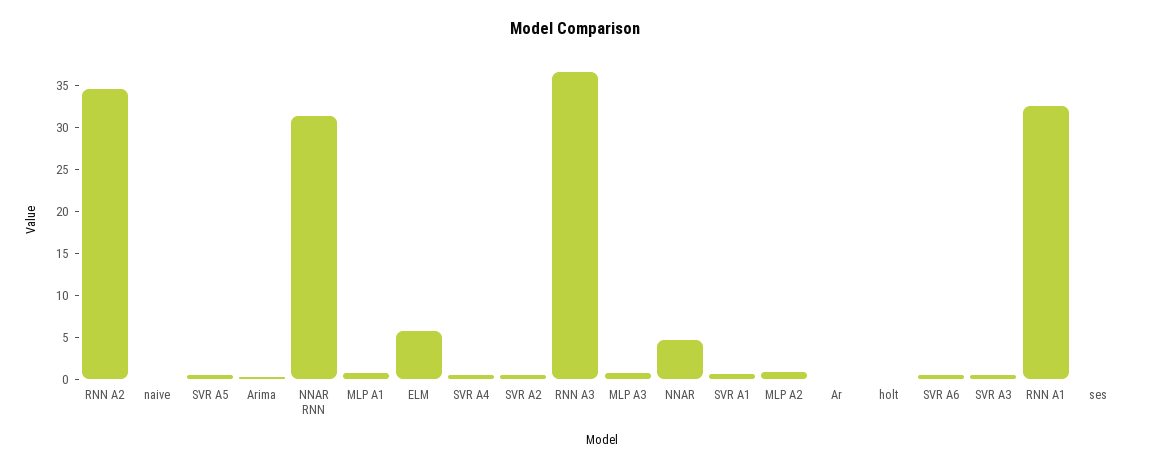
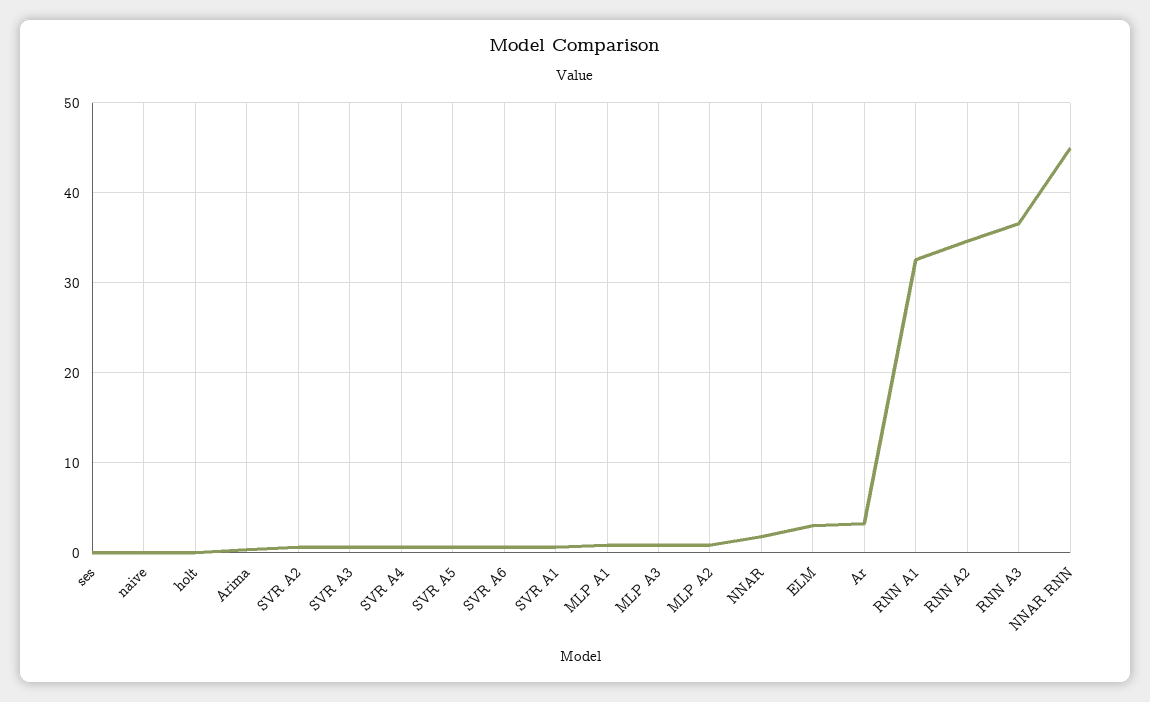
NNAR RNN: 31 -> 45
ELM: 6 -> 3
NNAR: 5 -> 2
Ar: 0 -> 3

